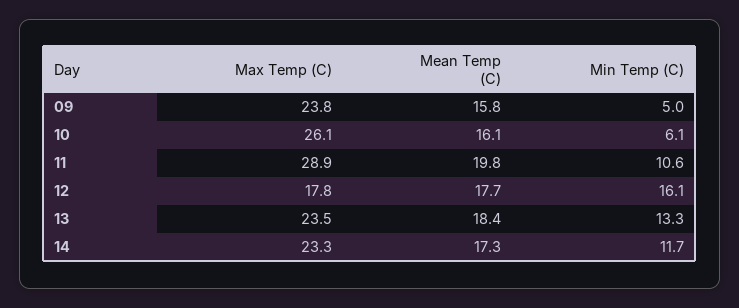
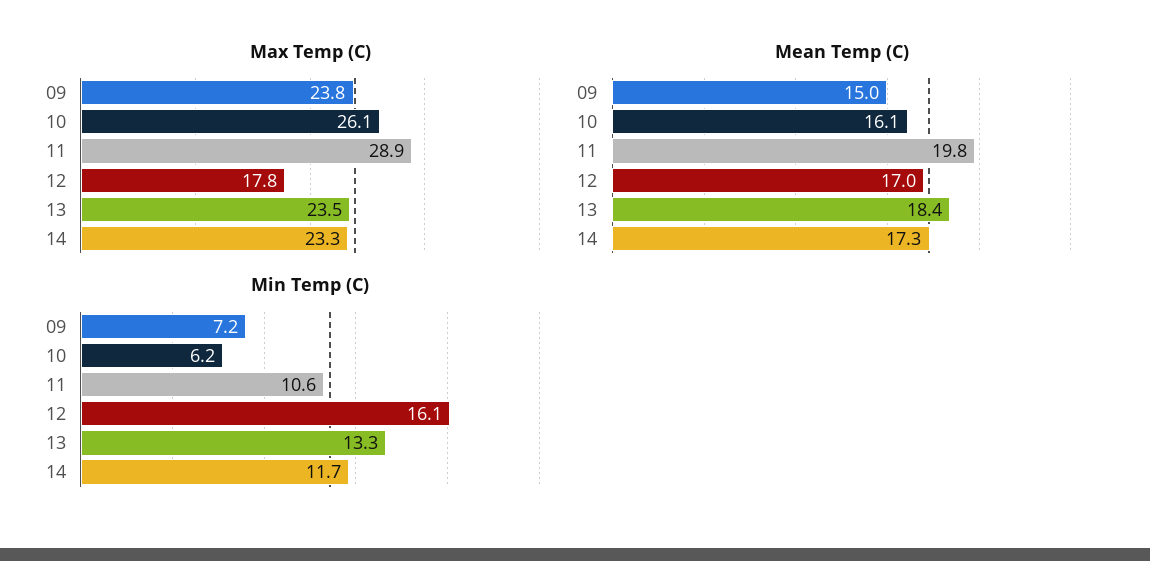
Mean Temp (C), 09: 15.8 -> 15
Min Temp (C), 09: 5 -> 7.2
Min Temp (C), 10: 6.1 -> 6.2
Mean Temp (C), 12: 17.7 -> 17

